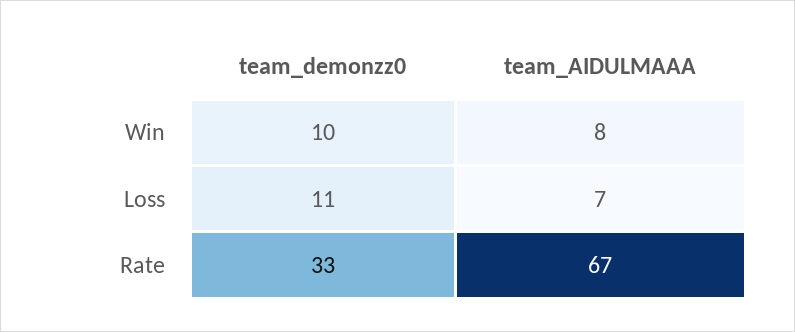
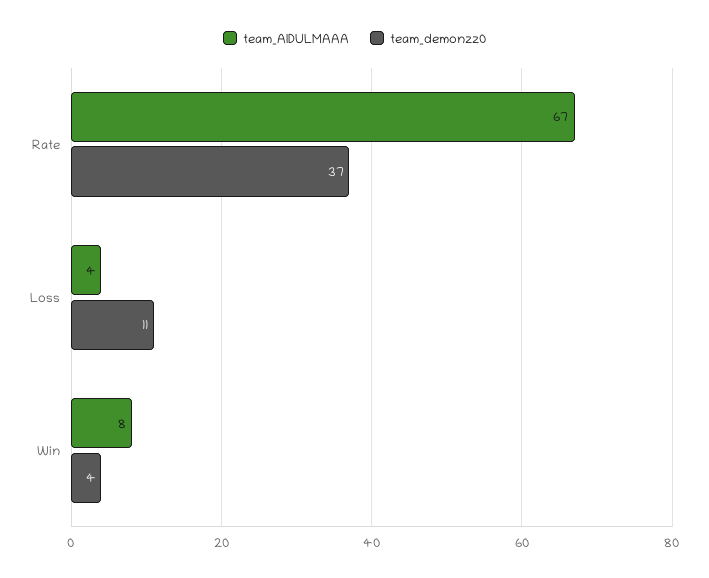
team_demonzz0, Win: 10 -> 4
team_AIDULMAAA, Loss: 7 -> 4
team_demonzz0, Rate: 33 -> 37

